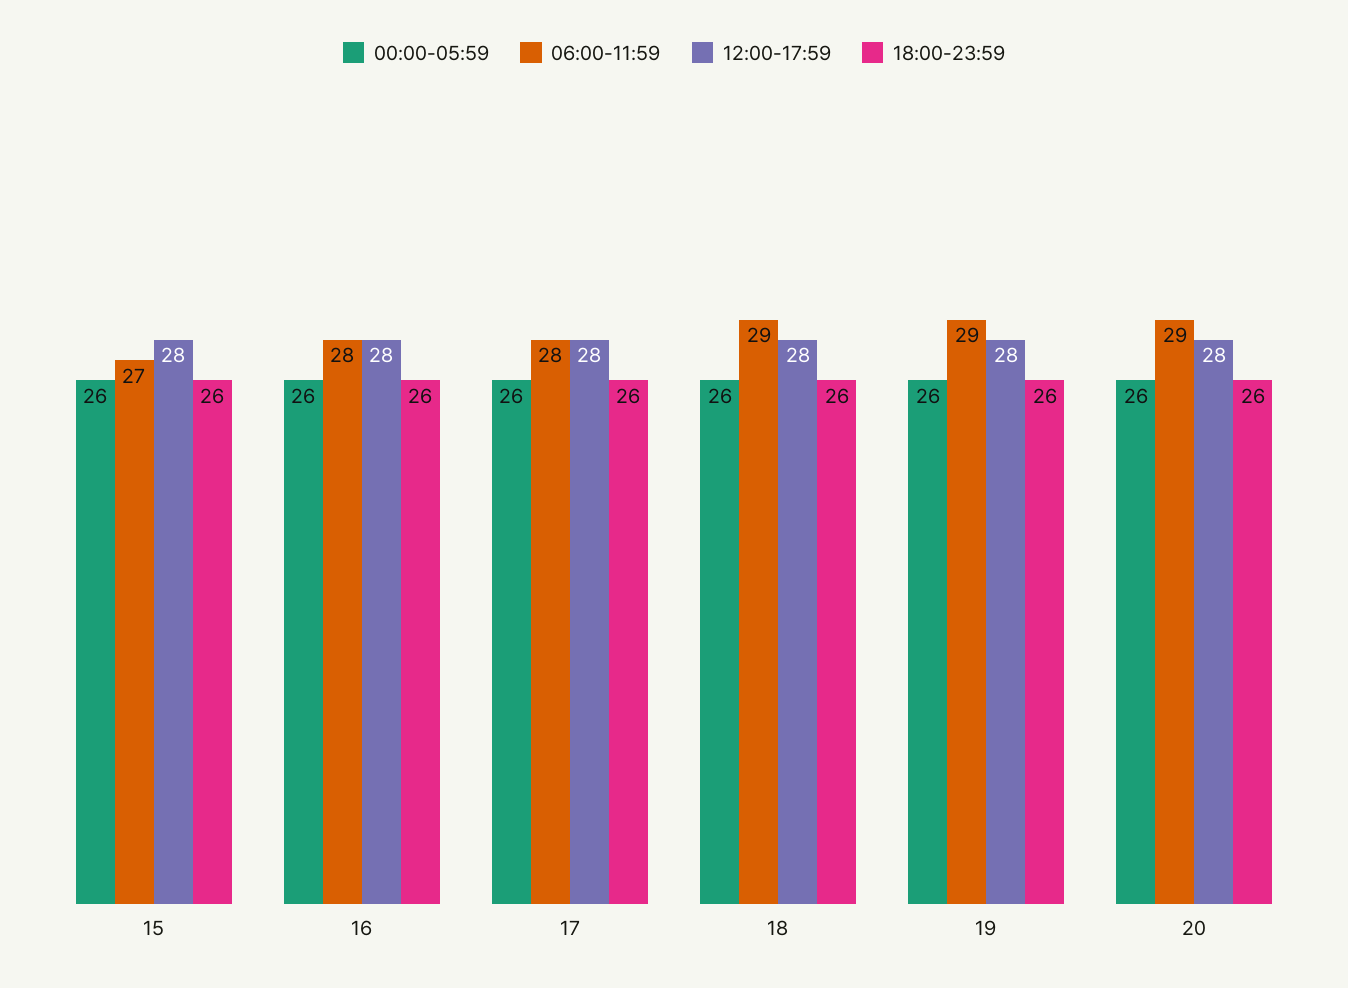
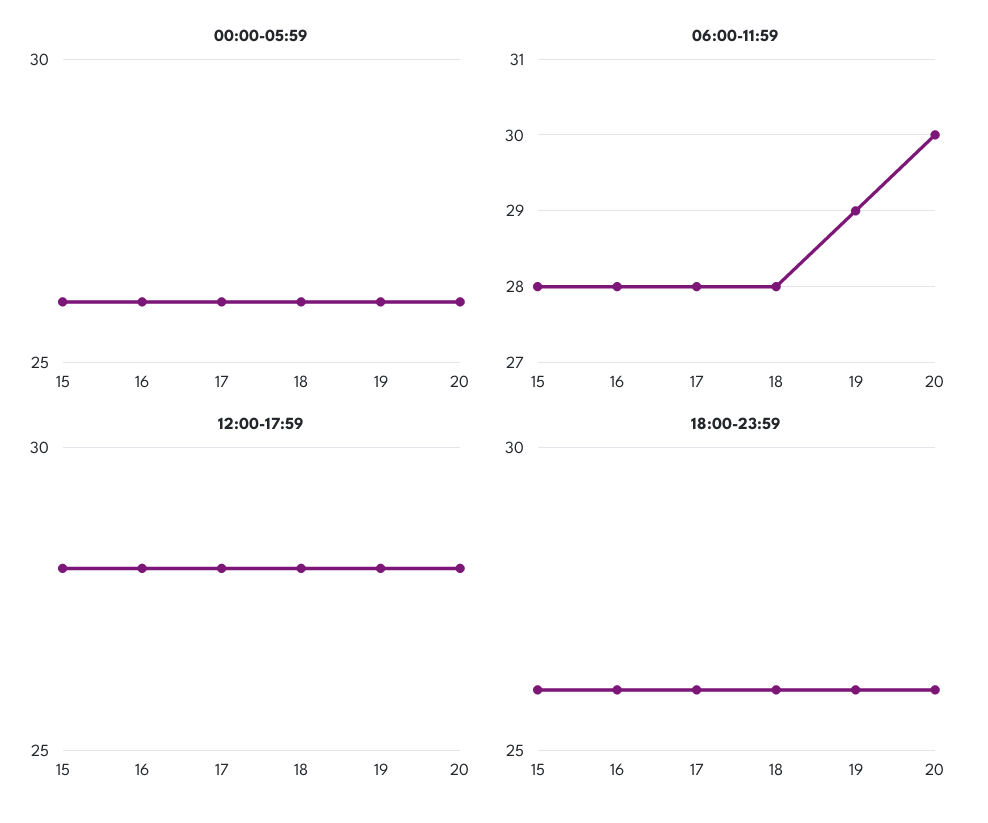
06:00-11:59, 15: 27 -> 28
06:00-11:59, 18: 29 -> 28
06:00-11:59, 20: 29 -> 30

